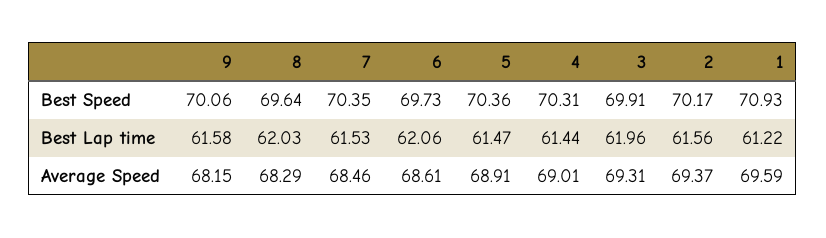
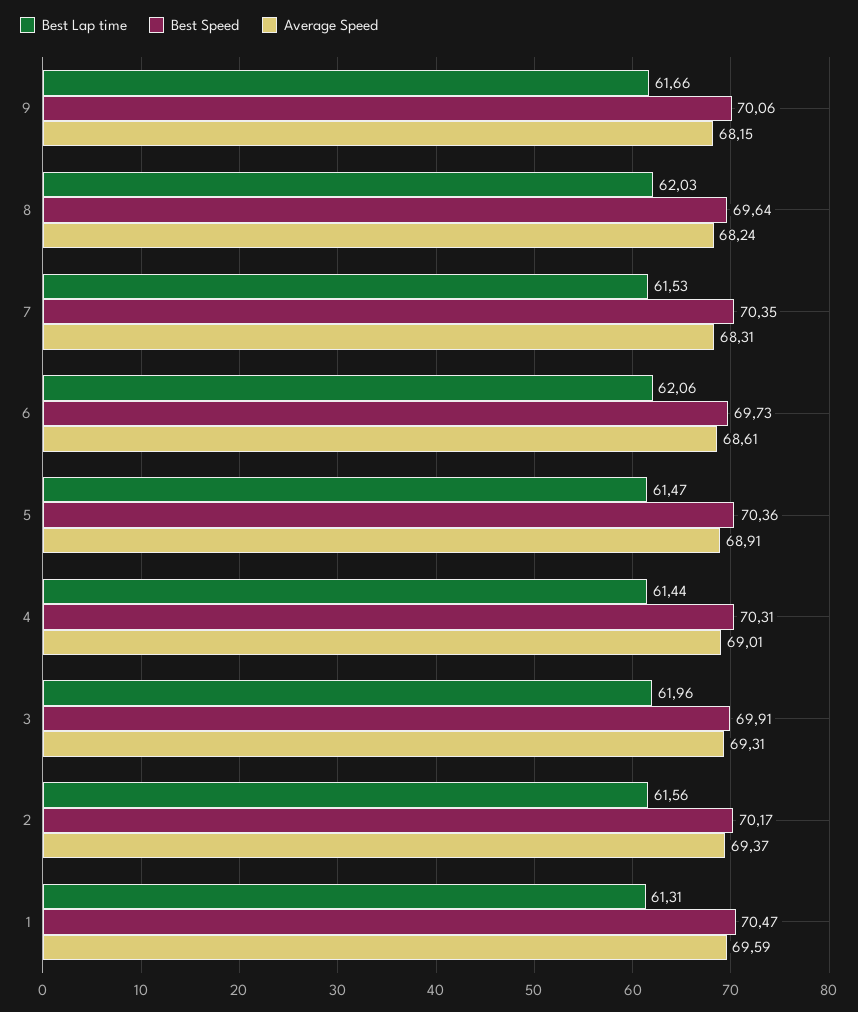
Best Speed, 1: 70.93 -> 70.47
Best Lap time, 9: 61.58 -> 61.66
Best Lap time, 1: 61.22 -> 61.31
Average Speed, 8: 68.29 -> 68.24
Average Speed, 7: 68.46 -> 68.31

